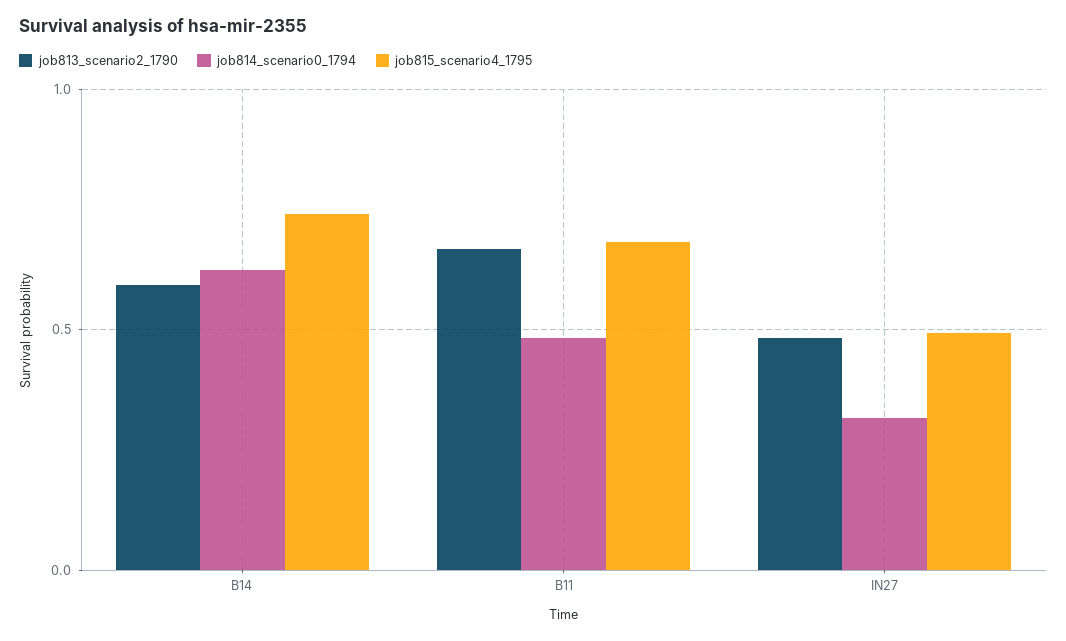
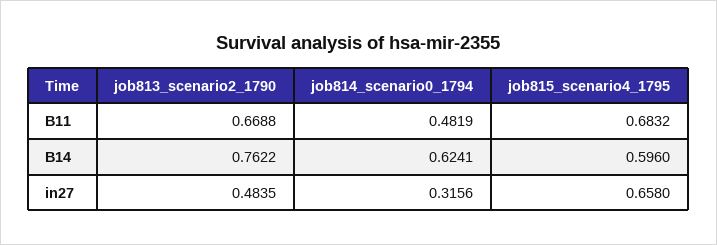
job813_scenario2_1790, B14: 0.6 -> 0.7622
job815_scenario4_1795, B14: 0.75 -> 0.596
job815_scenario4_1795, IN27: 0.5 -> 0.658

